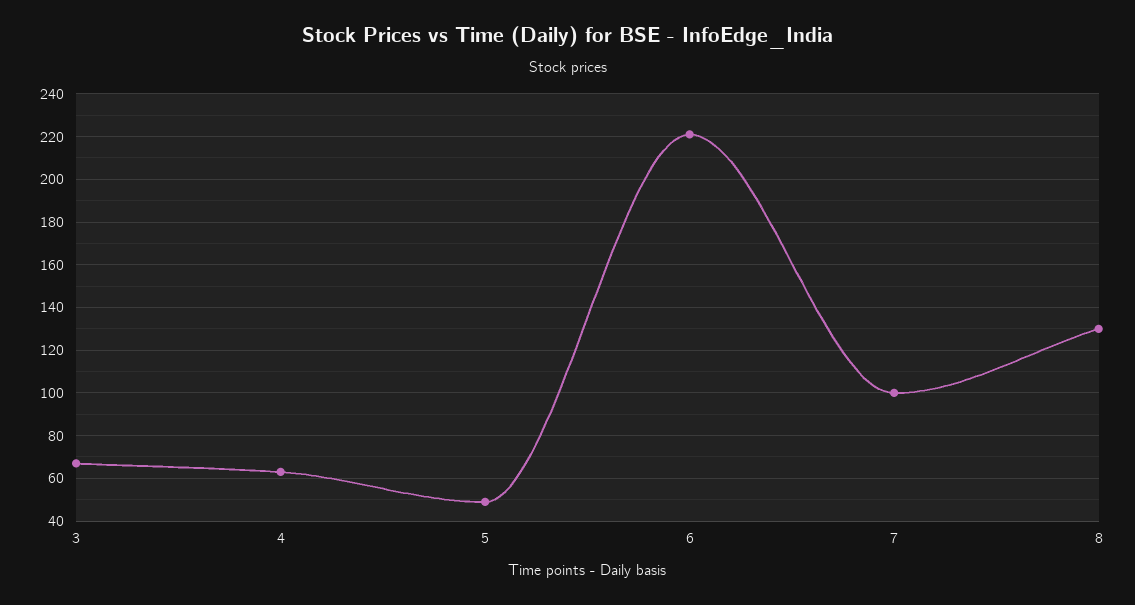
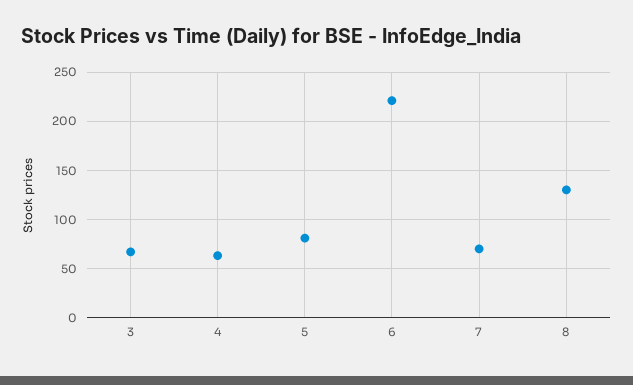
5: 50 -> 80
7: 100 -> 70

